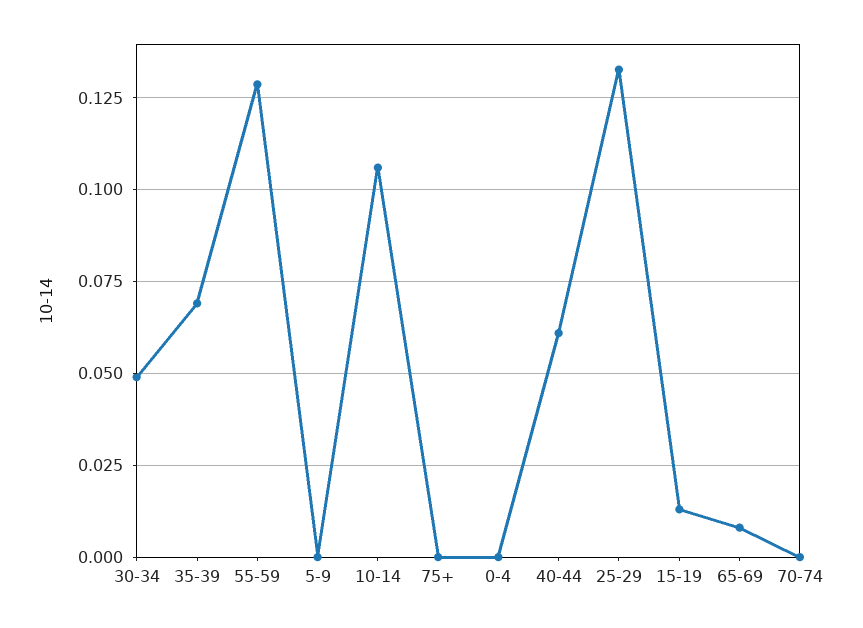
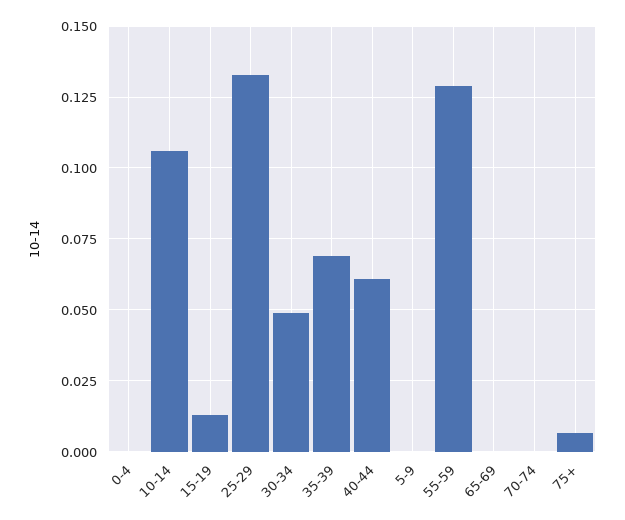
75+: 0 -> 0.0075
65-69: 0.0075 -> 0

